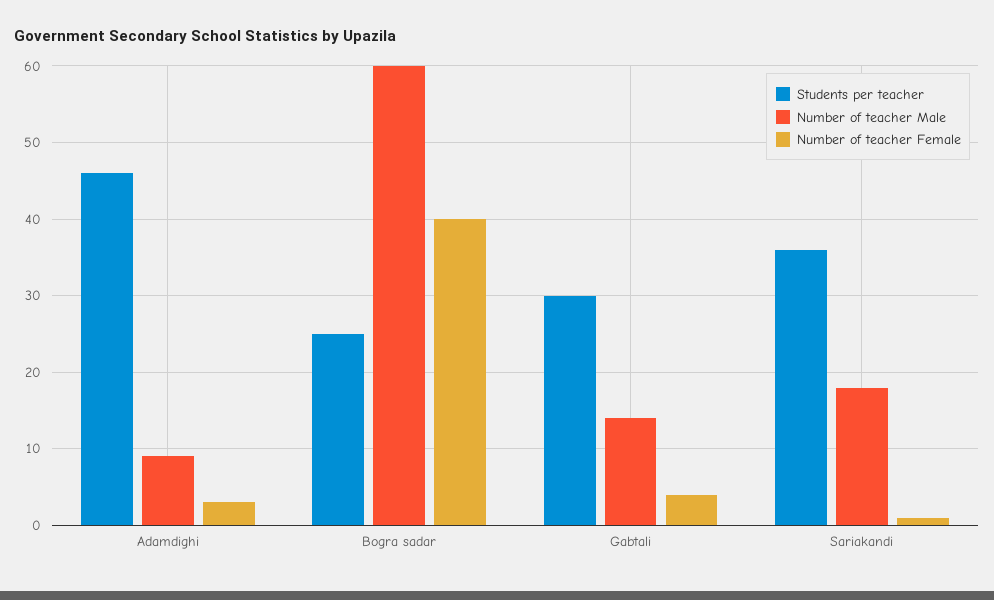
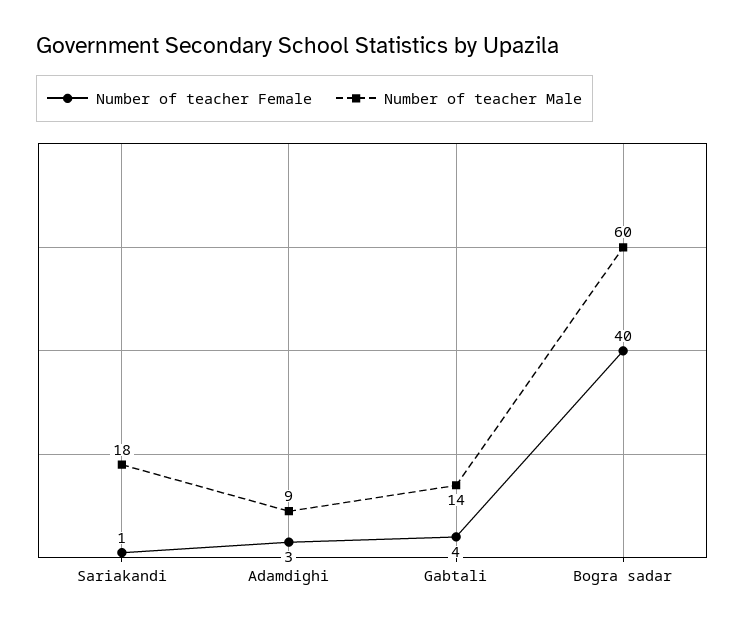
Students per teacher, Adamdighi: 46 -> none
Students per teacher, Bogra sadar: 25 -> none
Students per teacher, Gabtali: 30 -> none
Students per teacher, Sariakandi: 36 -> none

